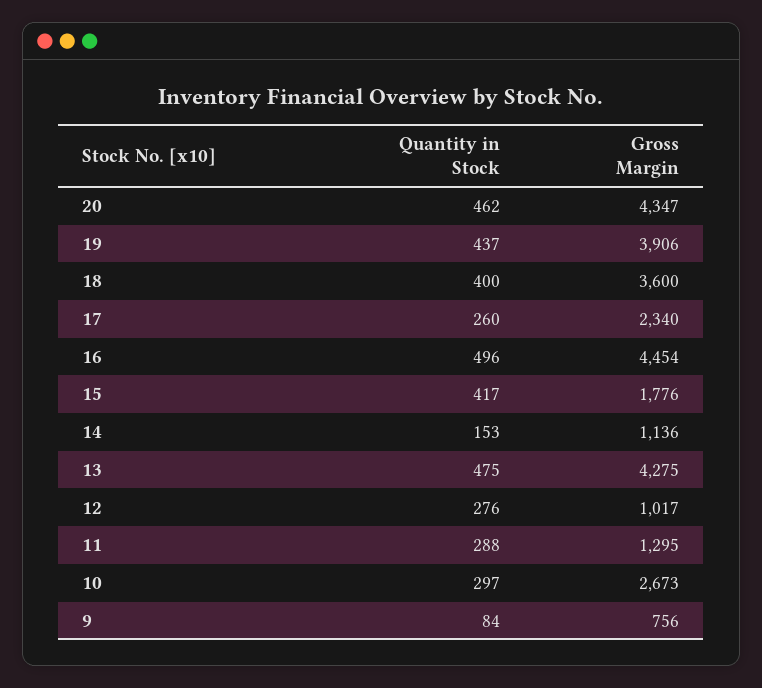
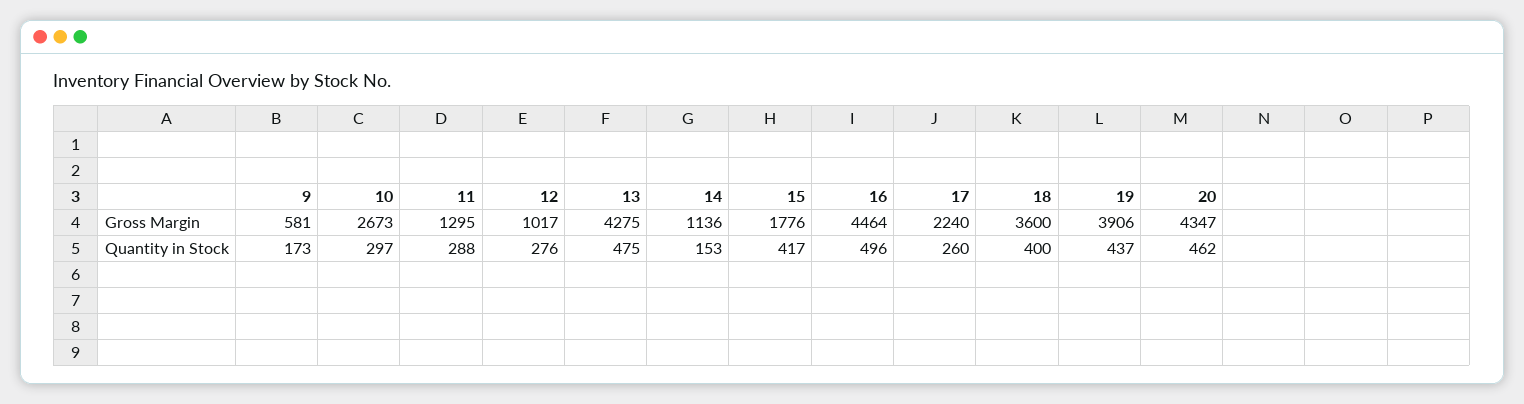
Gross Margin, 17: 2340 -> 2240
Gross Margin, 16: 4454 -> 4464
Quantity in Stock, 9: 84 -> 173
Gross Margin, 9: 756 -> 581

